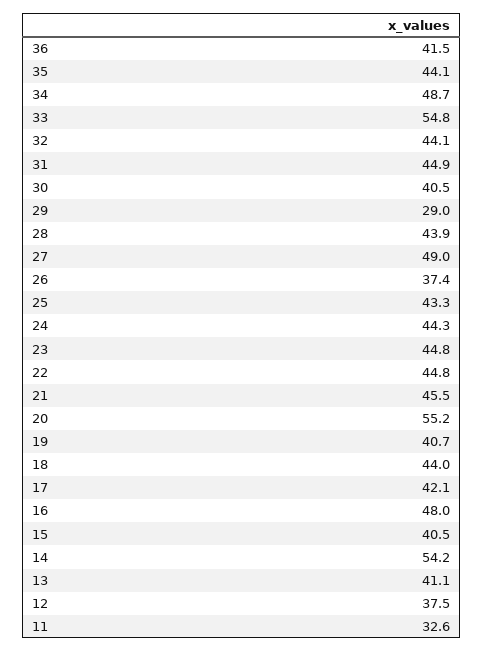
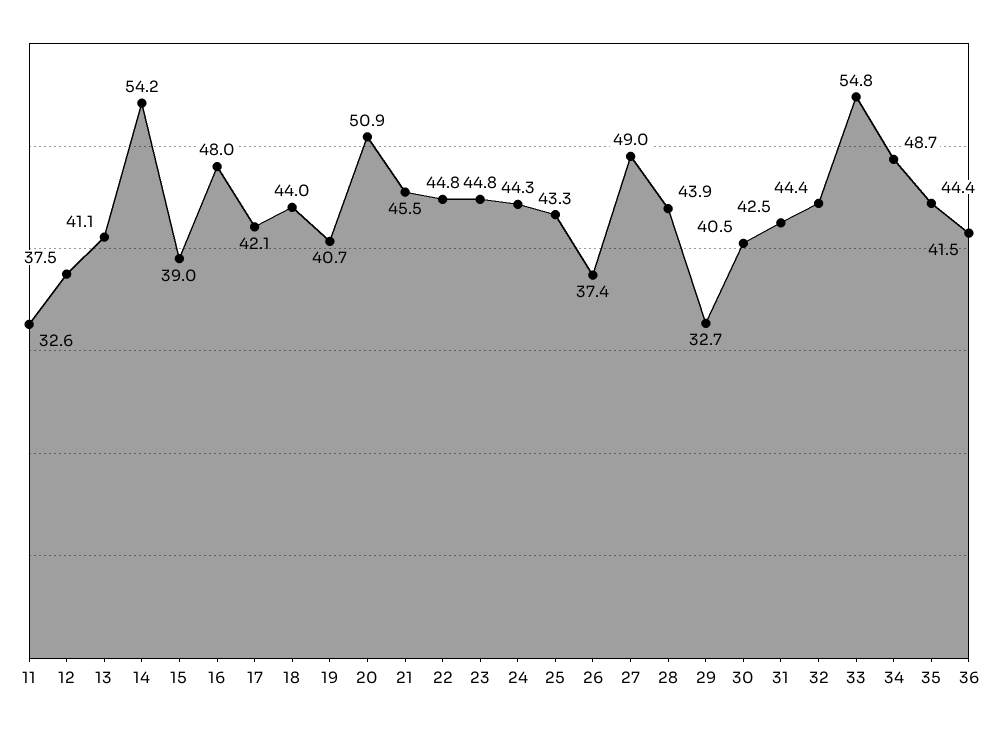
35: 44.1 -> 44.4
32: 44.1 -> 44.4
31: 44.9 -> 42.5
29: 29 -> 32.7
20: 55.2 -> 50.9
15: 40.5 -> 39

